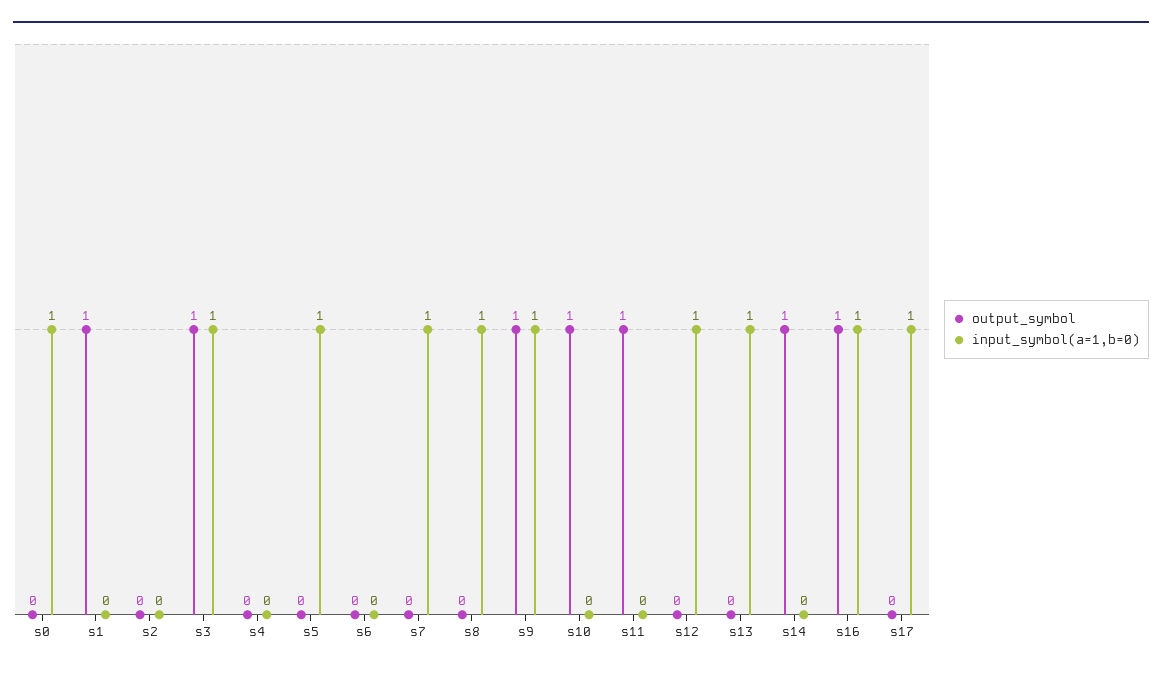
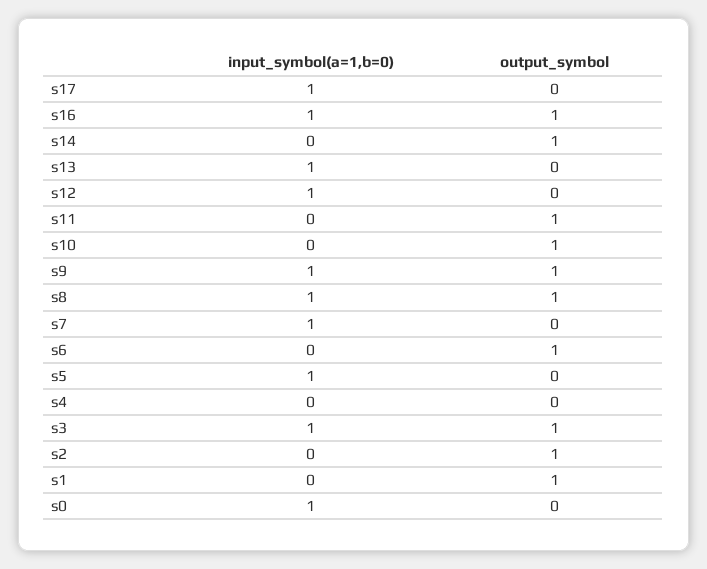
output_symbol, s2: 0 -> 1
output_symbol, s6: 0 -> 1
output_symbol, s8: 0 -> 1

